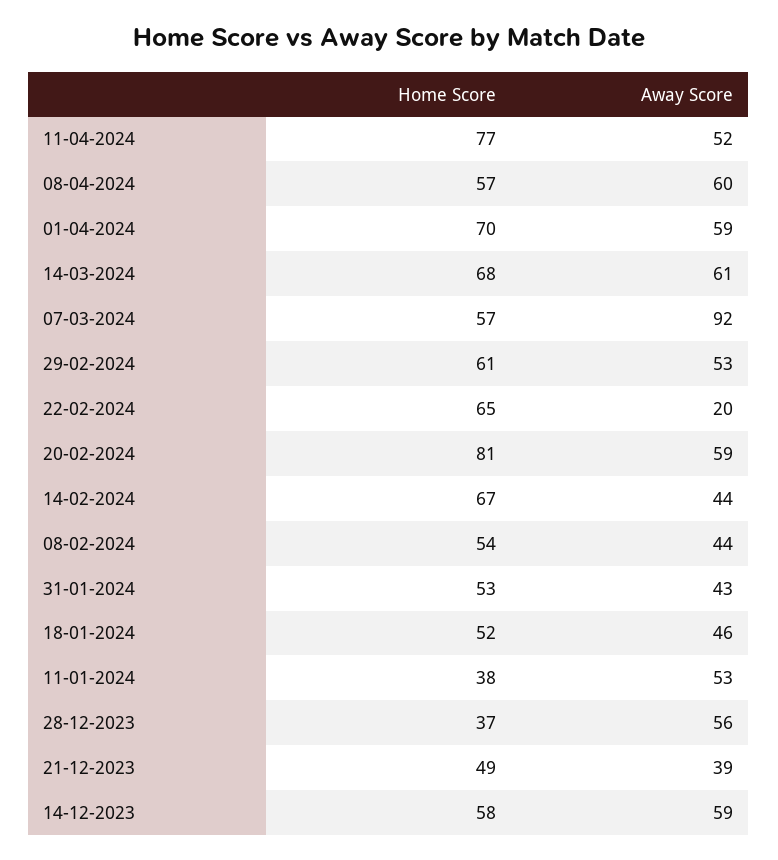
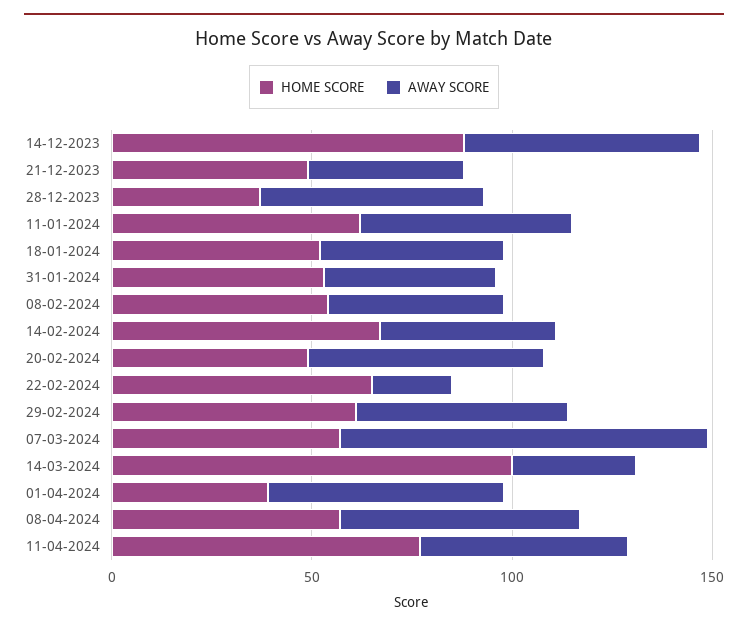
Home Score, 01-04-2024: 70 -> 40
Home Score, 14-03-2024: 68 -> 100
Away Score, 14-03-2024: 61 -> 30
Home Score, 20-02-2024: 81 -> 50
Home Score, 11-01-2024: 38 -> 60
Home Score, 14-12-2023: 58 -> 90

